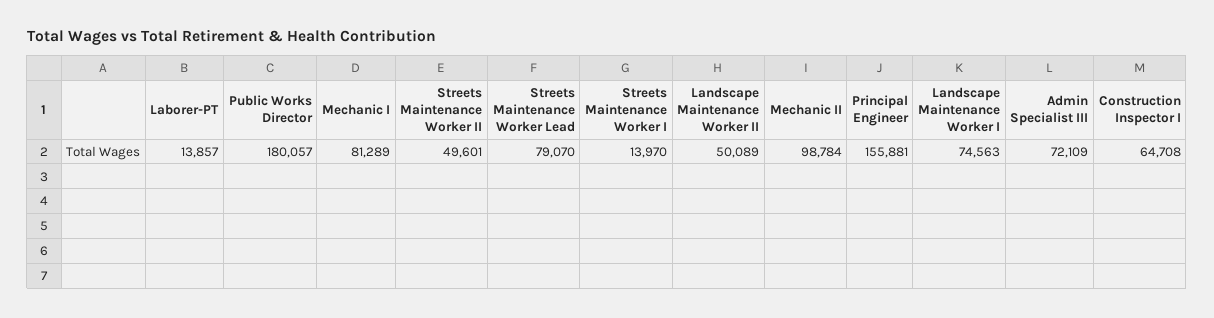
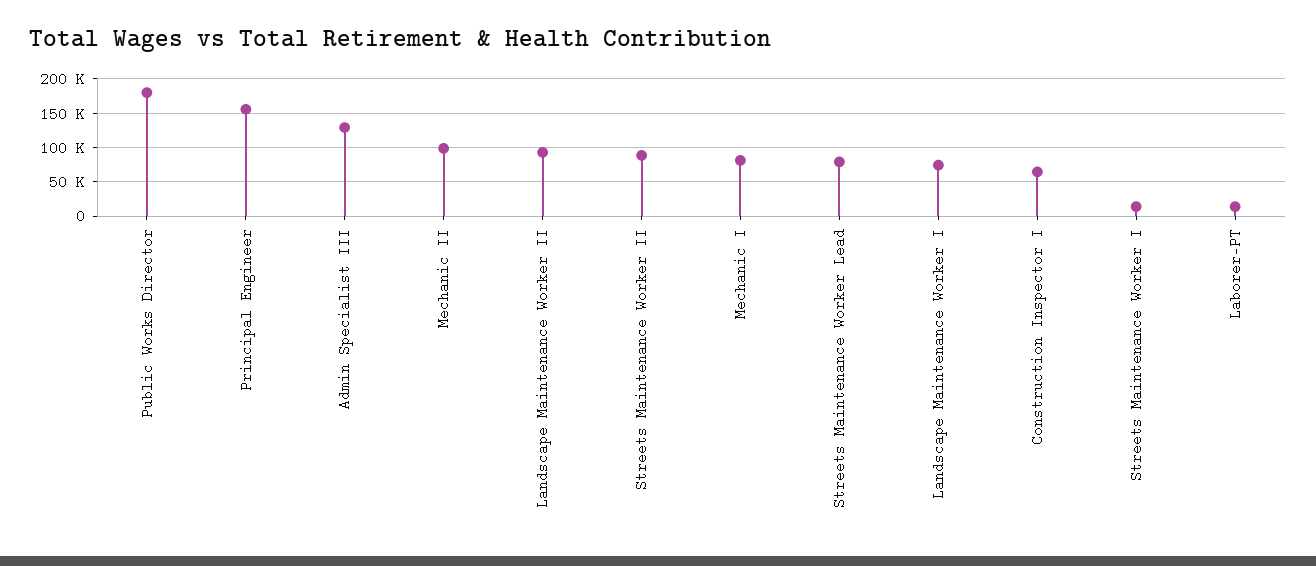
Streets Maintenance Worker II: 49601 -> 90000
Landscape Maintenance Worker II: 50089 -> 90000
Admin Specialist III: 72109 -> 130000

